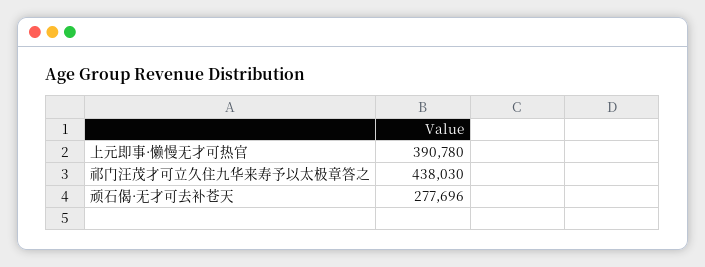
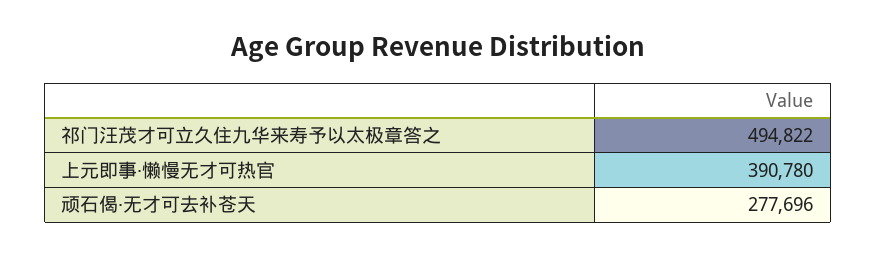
祁门汪茂才可立久住九华来寿予以太极章答之: 438030 -> 494822

